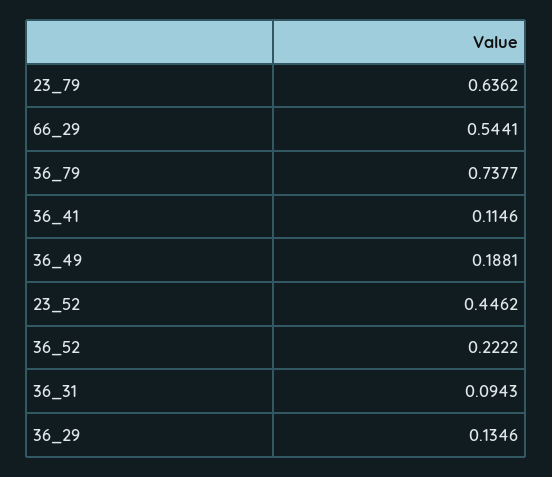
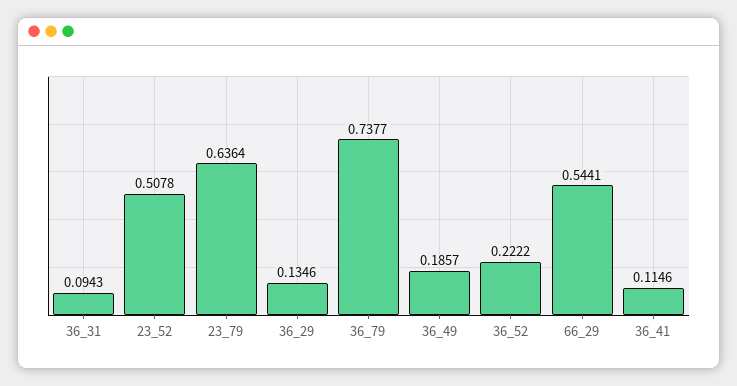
23_79: 0.6362 -> 0.6364
36_49: 0.1881 -> 0.1857
23_52: 0.4462 -> 0.5078

